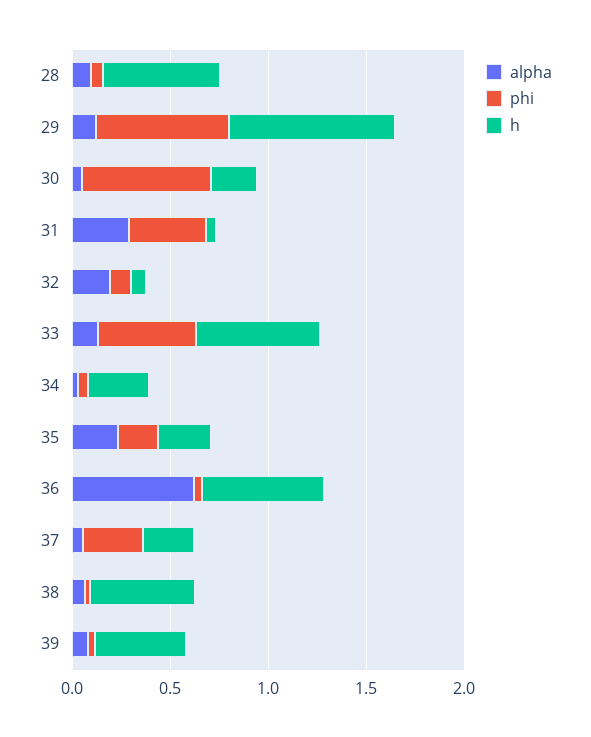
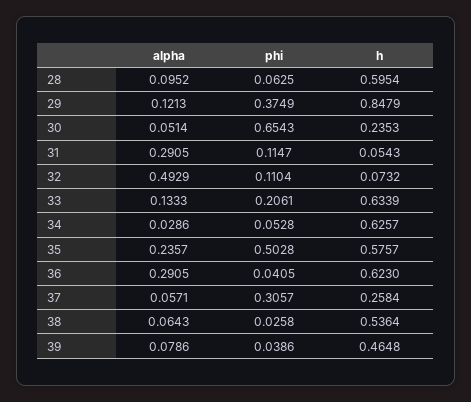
phi, 29: 0.7 -> 0.3749
phi, 31: 0.4 -> 0.1147
alpha, 32: 0.2 -> 0.4929
phi, 33: 0.5 -> 0.2061
h, 34: 0.3 -> 0.6257
phi, 35: 0.2 -> 0.5028
h, 35: 0.3 -> 0.5757
alpha, 36: 0.6 -> 0.2905

